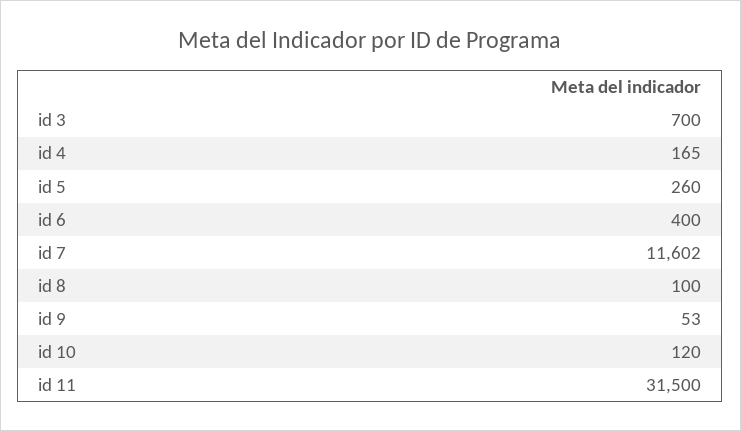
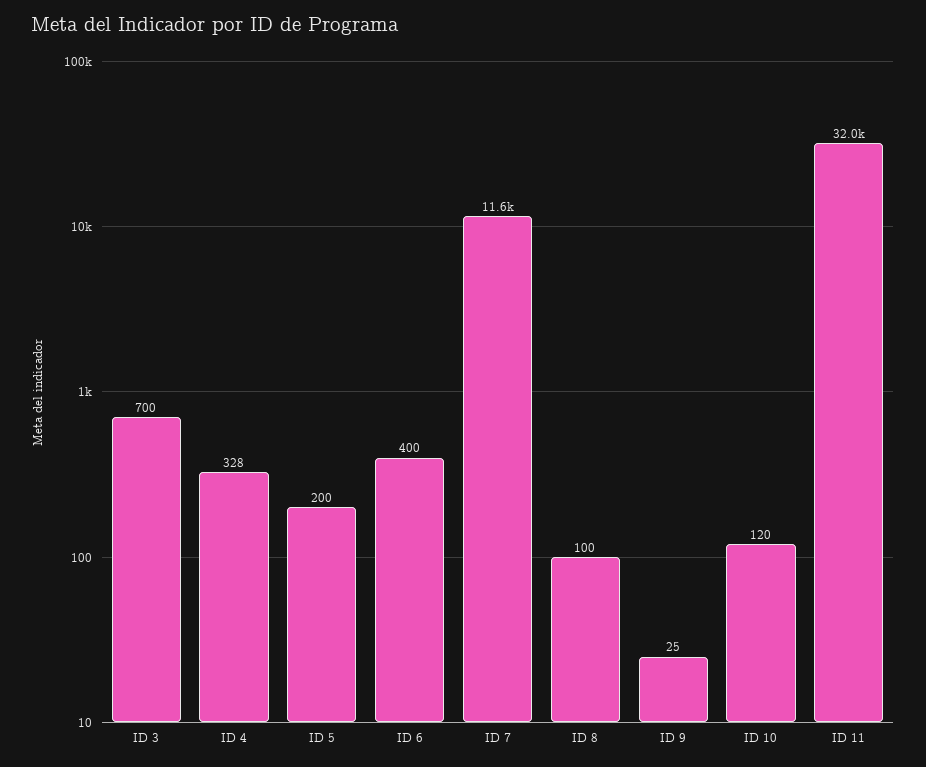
id 4: 165 -> 328
id 5: 260 -> 200
id 9: 53 -> 25
id 11: 31500 -> 32000

